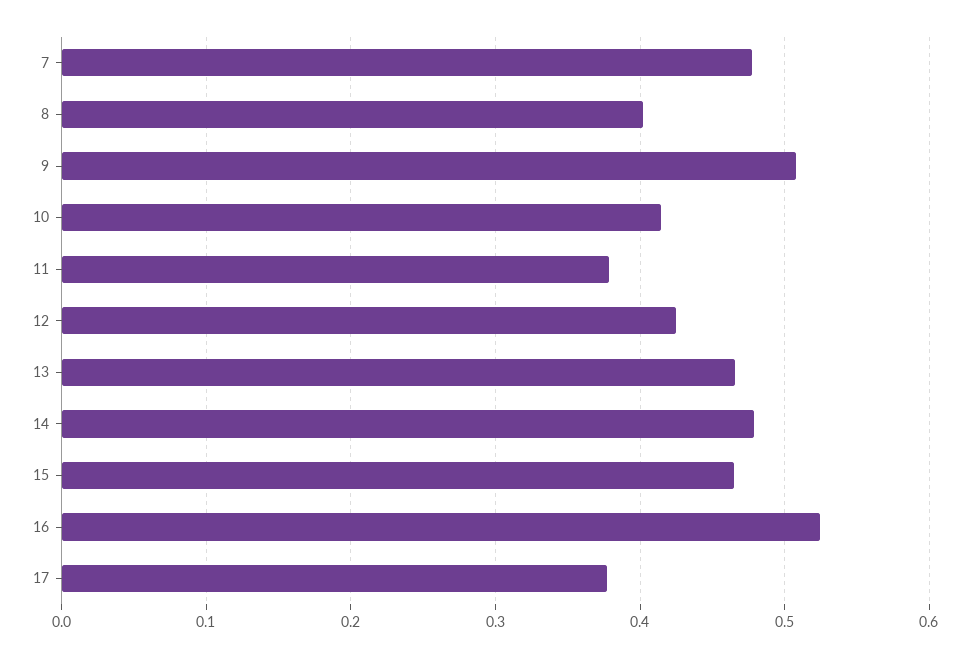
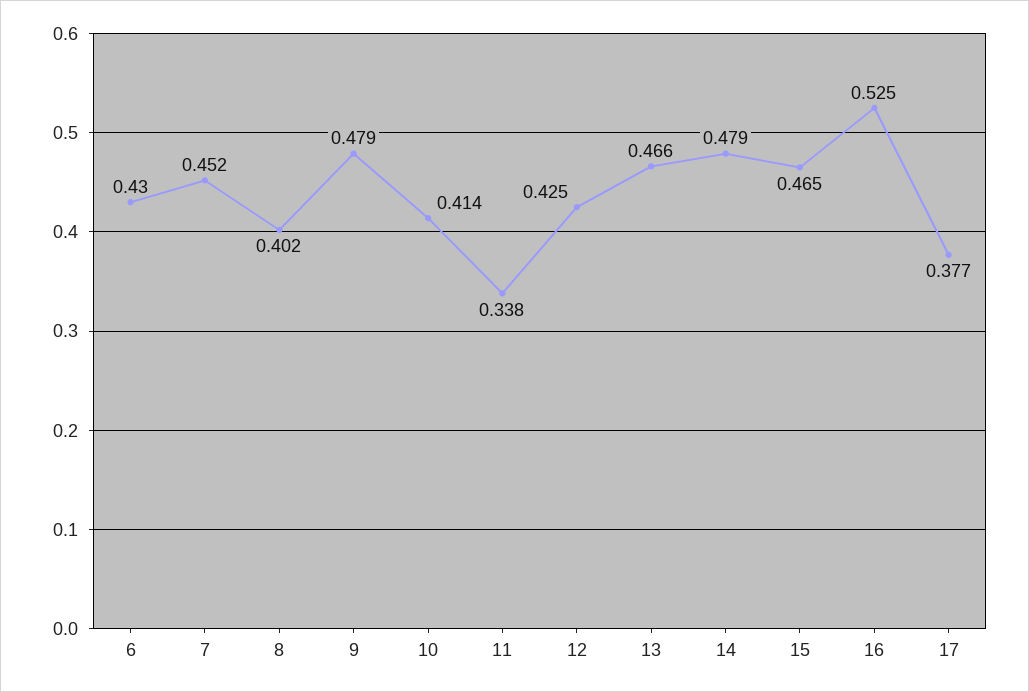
7: 0.48 -> 0.452
9: 0.51 -> 0.479
11: 0.38 -> 0.338
6: none -> 0.43

